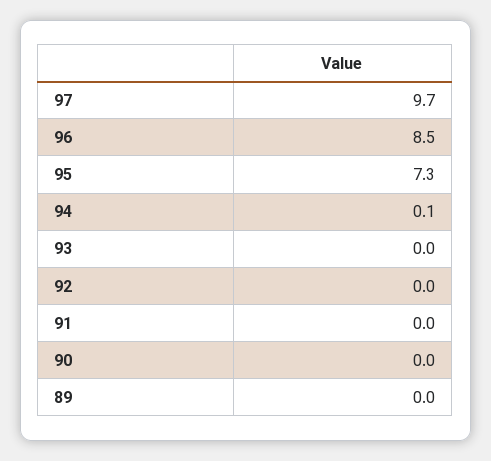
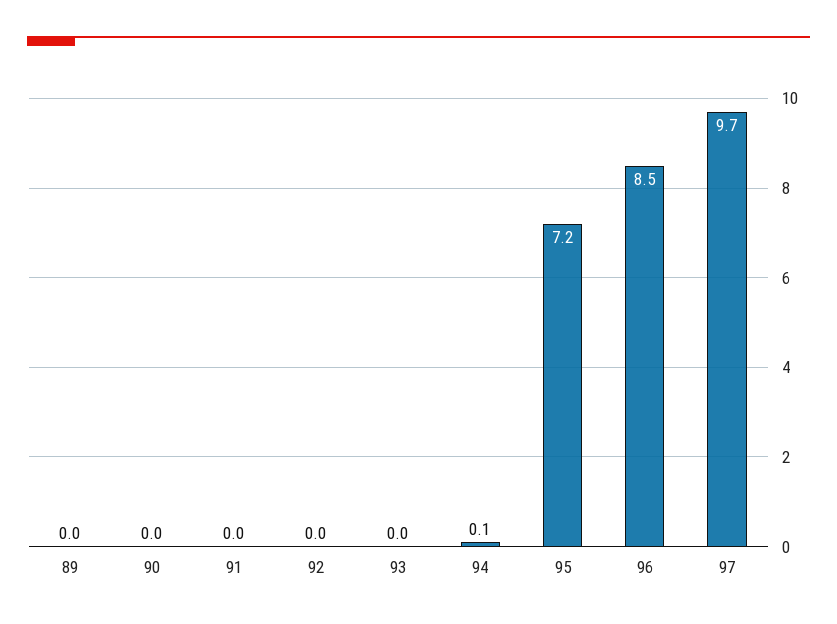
95: 7.3 -> 7.2

